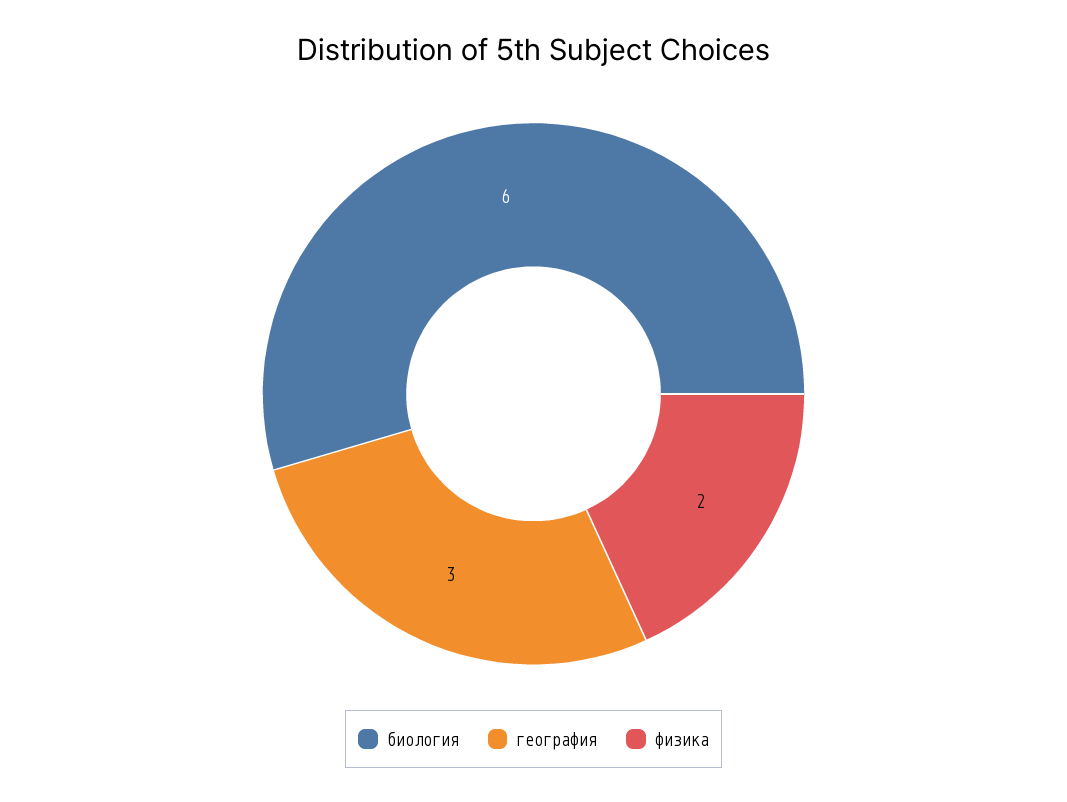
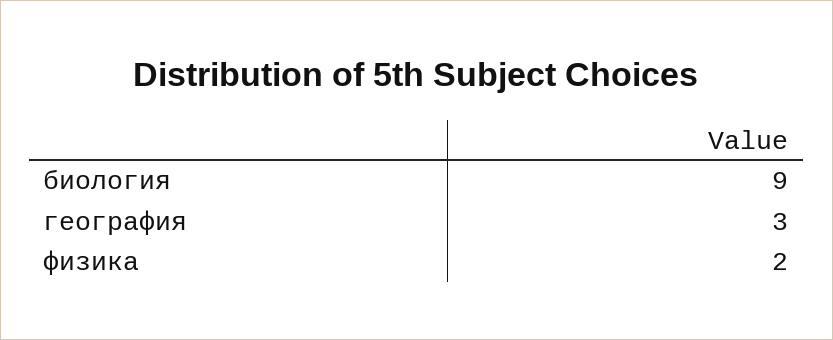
биология: 6 -> 9

